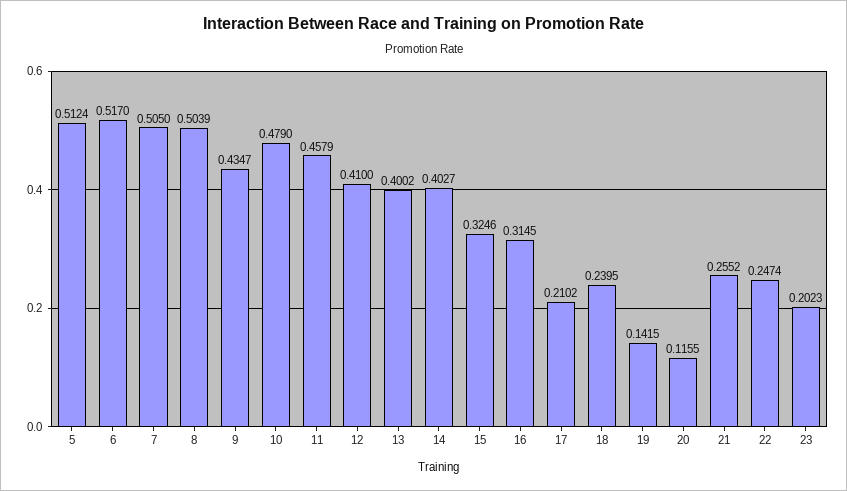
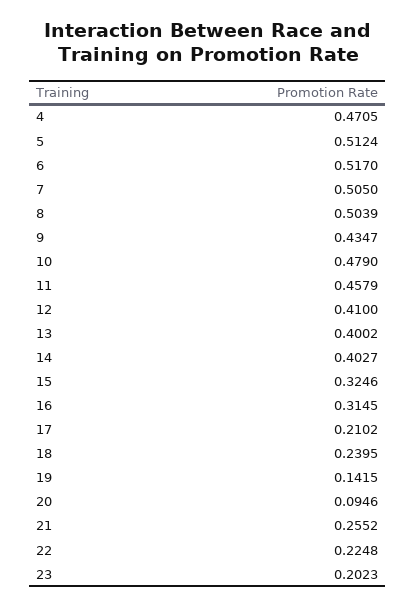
20: 0.1155 -> 0.0946
22: 0.2474 -> 0.2248
4: none -> 0.4705

